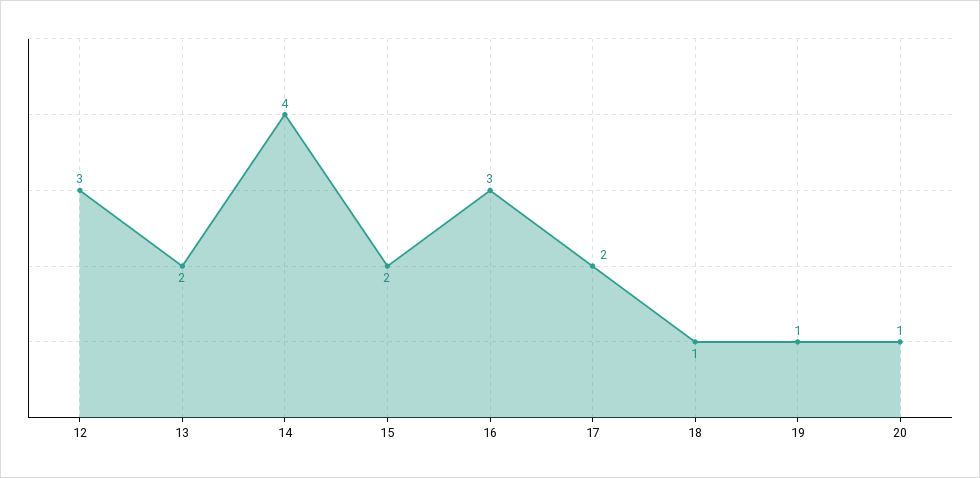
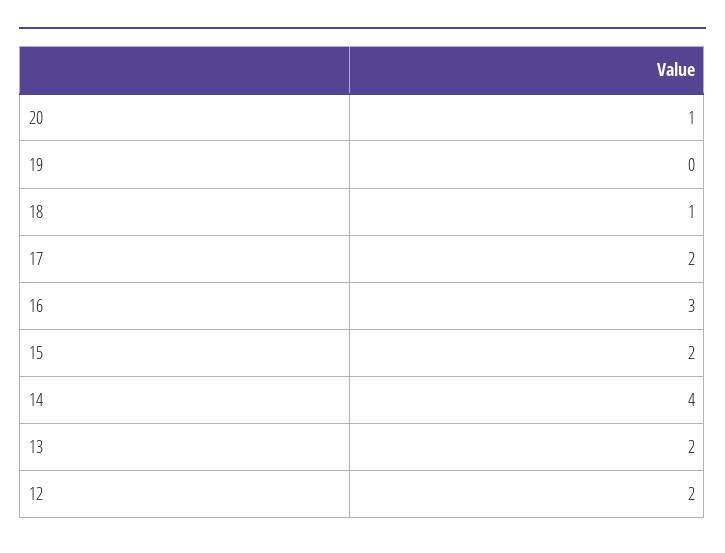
12: 3 -> 2
19: 1 -> 0

